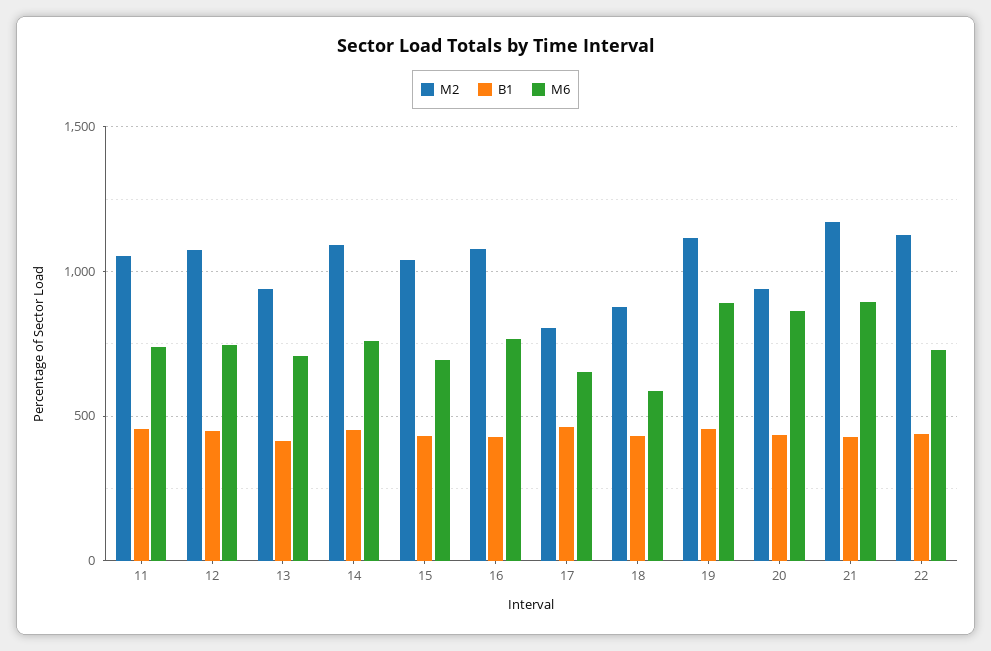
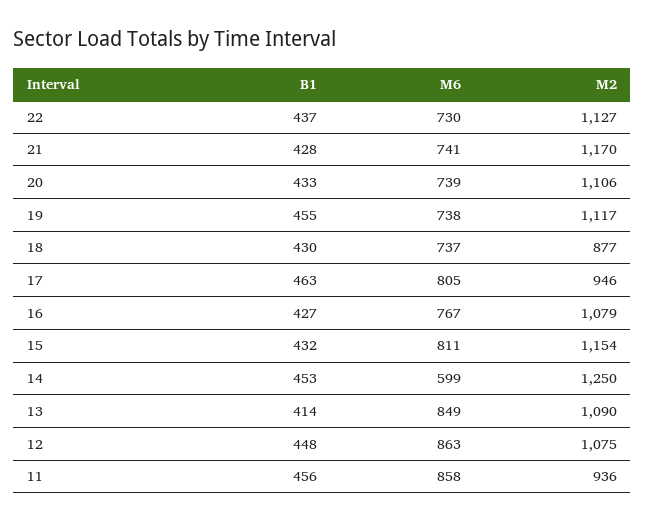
М2, 11: 1050 -> 936
М6, 11: 750 -> 858
М6, 12: 750 -> 863
М2, 13: 950 -> 1090
М6, 13: 700 -> 849
М2, 14: 1100 -> 1250
М6, 14: 750 -> 599
М2, 15: 1050 -> 1154
М6, 15: 700 -> 811
М2, 17: 800 -> 946
М6, 17: 650 -> 805
М6, 18: 600 -> 737
М6, 19: 900 -> 738
М2, 20: 950 -> 1106
М6, 20: 850 -> 739
М6, 21: 900 -> 741

